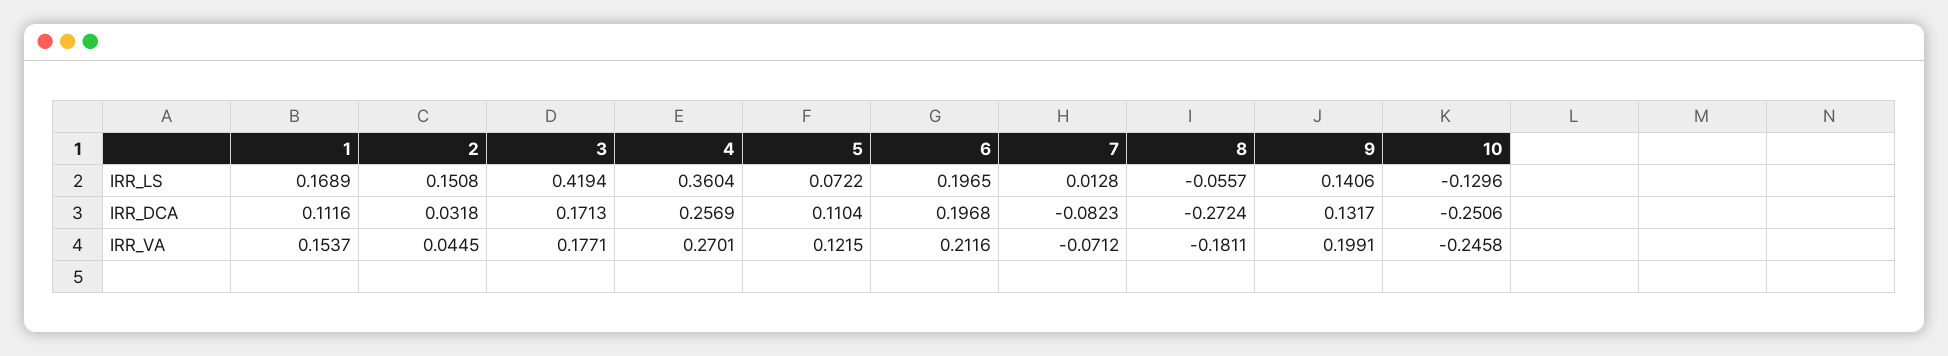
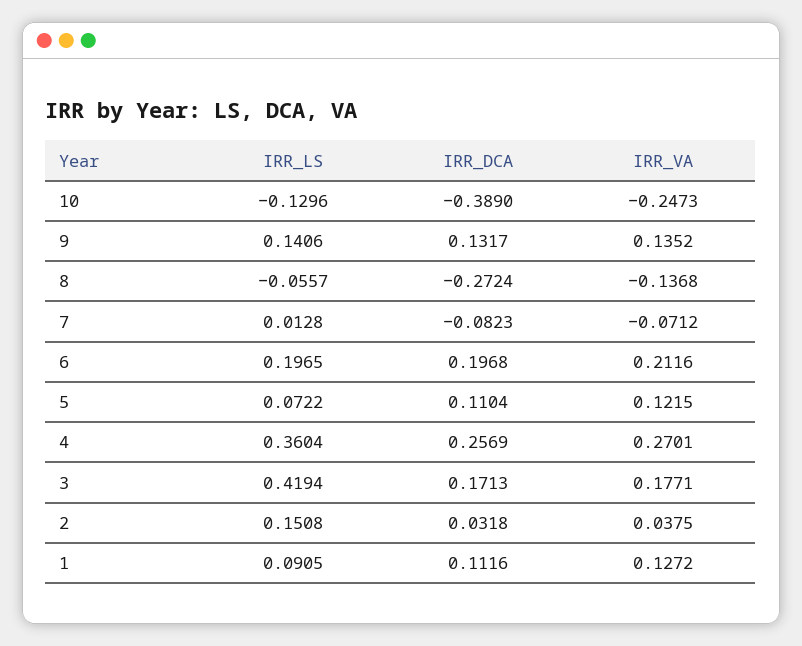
1, IRR_LS: 0.1689 -> 0.0905
10, IRR_DCA: -0.2506 -> -0.389
1, IRR_VA: 0.1537 -> 0.1272
2, IRR_VA: 0.0445 -> 0.0375
8, IRR_VA: -0.1811 -> -0.1368
9, IRR_VA: 0.1991 -> 0.1352
10, IRR_VA: -0.2458 -> -0.2473

